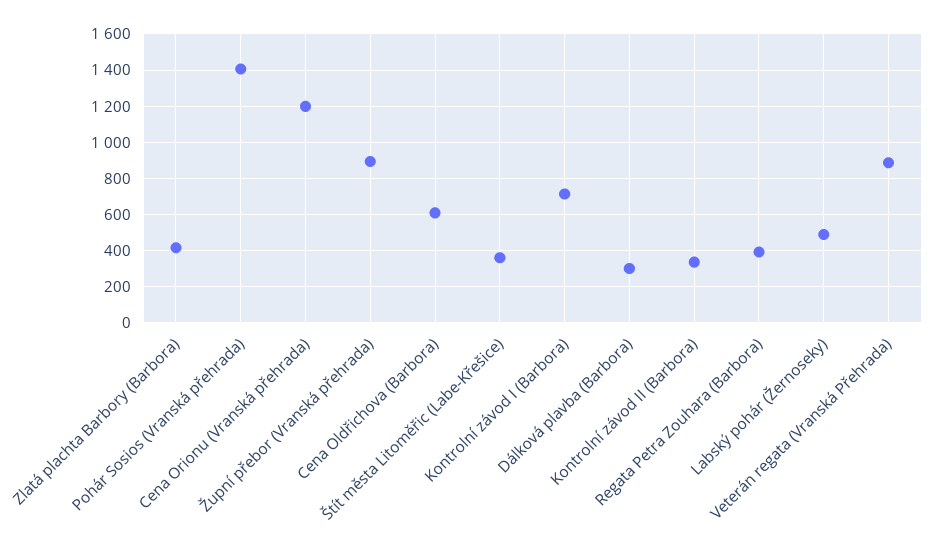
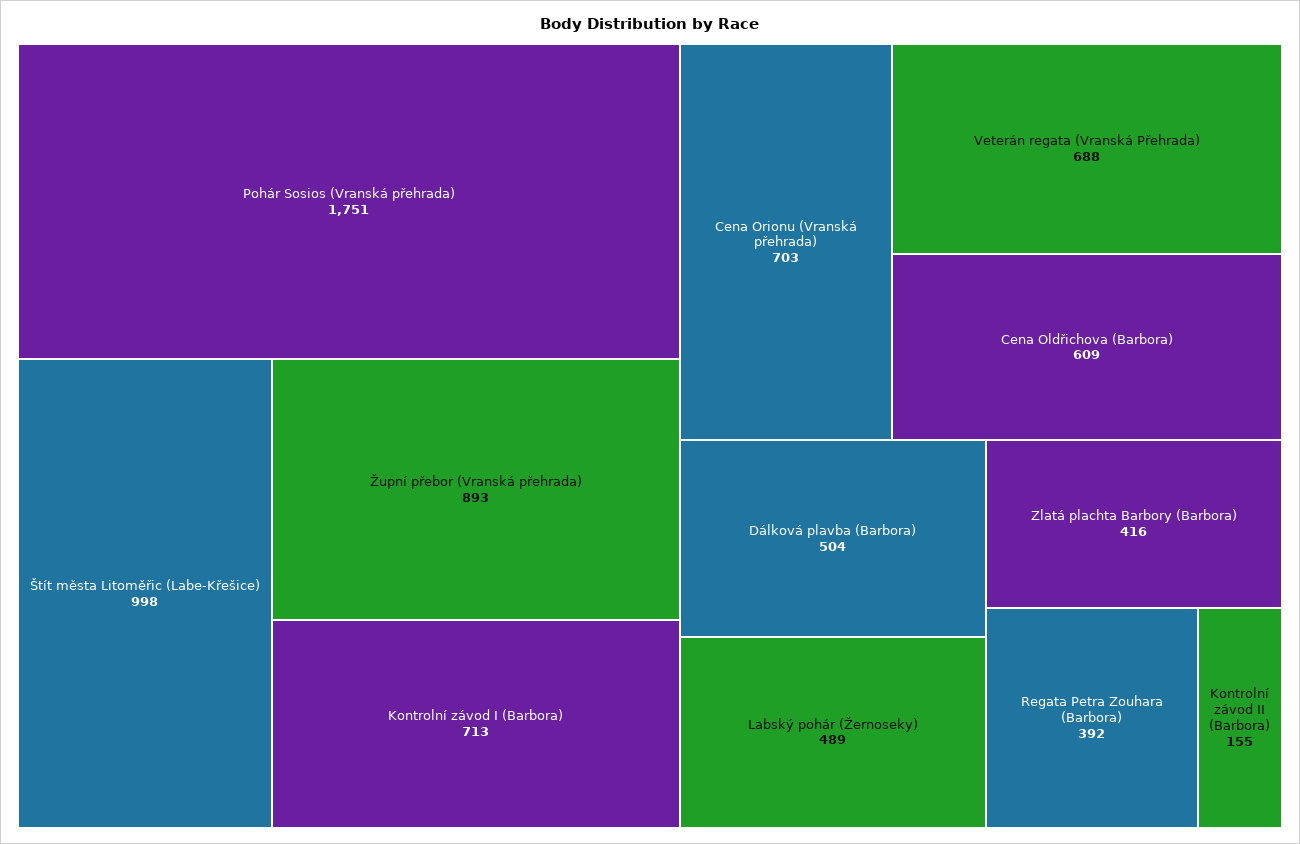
Pohár Sosios (Vranská přehrada): 1400 -> 1751
Cena Orionu (Vranská přehrada): 1200 -> 703
Štít města Litoměřic (Labe-Křešice): 350 -> 998
Dálková plavba (Barbora): 300 -> 504
Kontrolní závod II (Barbora): 350 -> 155
Veterán regata (Vranská Přehrada): 900 -> 688

